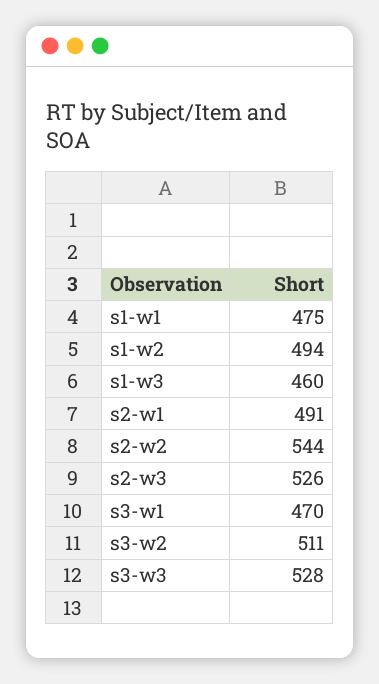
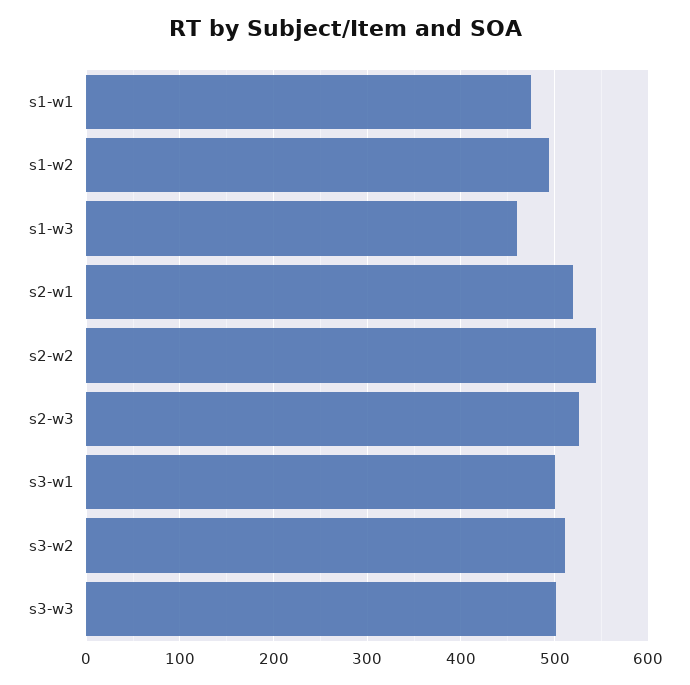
s2-w1: 491 -> 520
s3-w1: 470 -> 500
s3-w3: 528 -> 500

